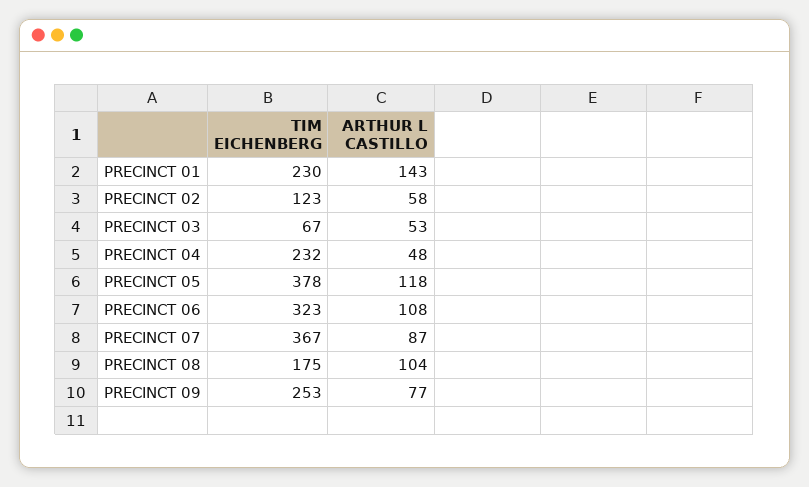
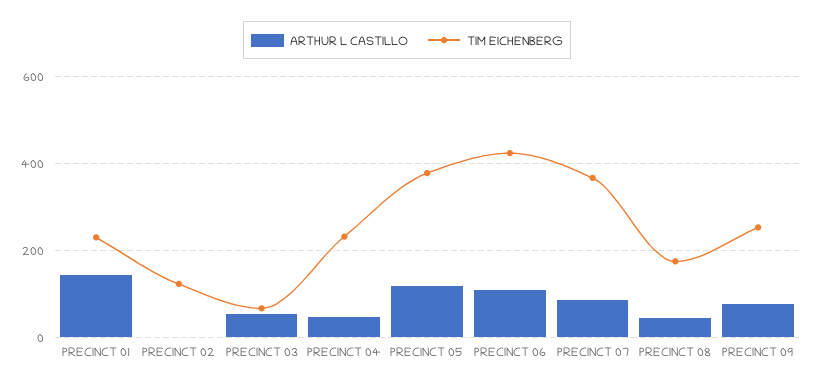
ARTHUR L CASTILLO, PRECINCT 02: 58 -> 0
TIM EICHENBERG, PRECINCT 06: 323 -> 420
ARTHUR L CASTILLO, PRECINCT 08: 104 -> 40

